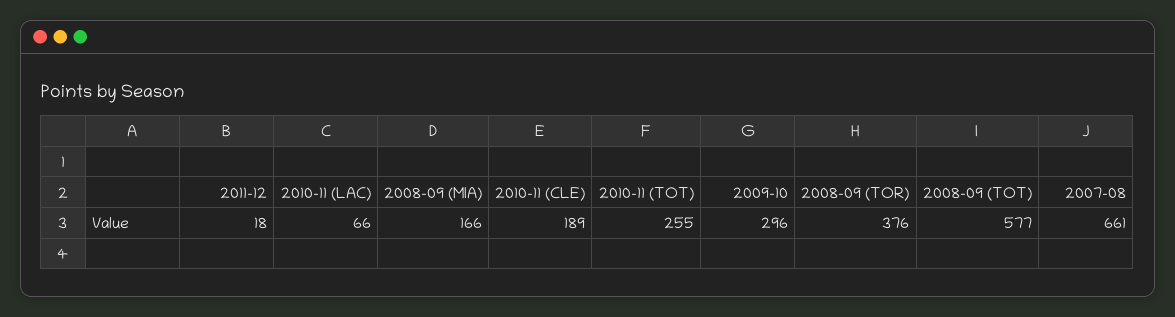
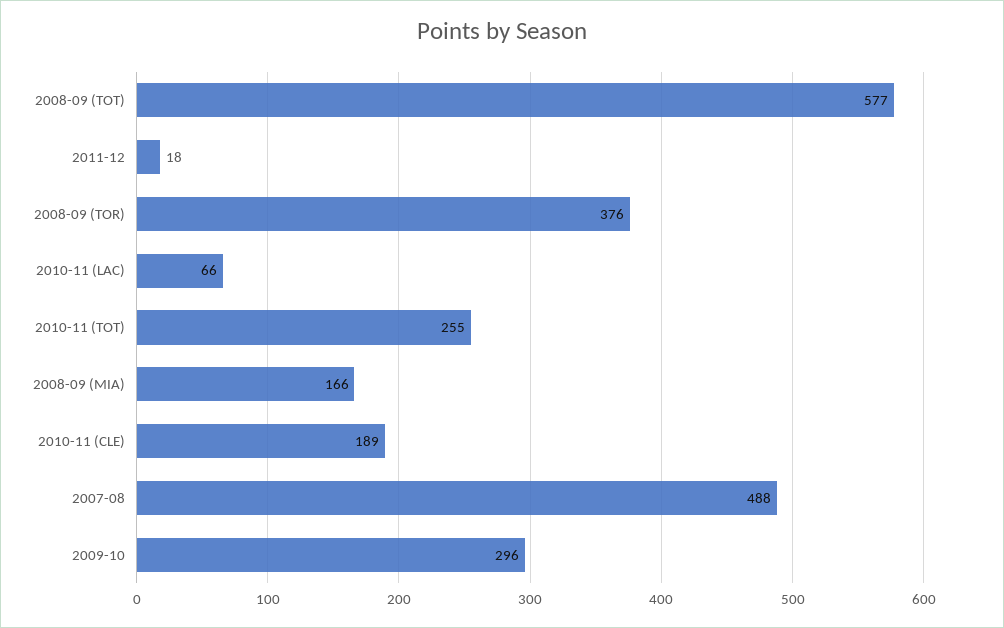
2007-08: 661 -> 488

